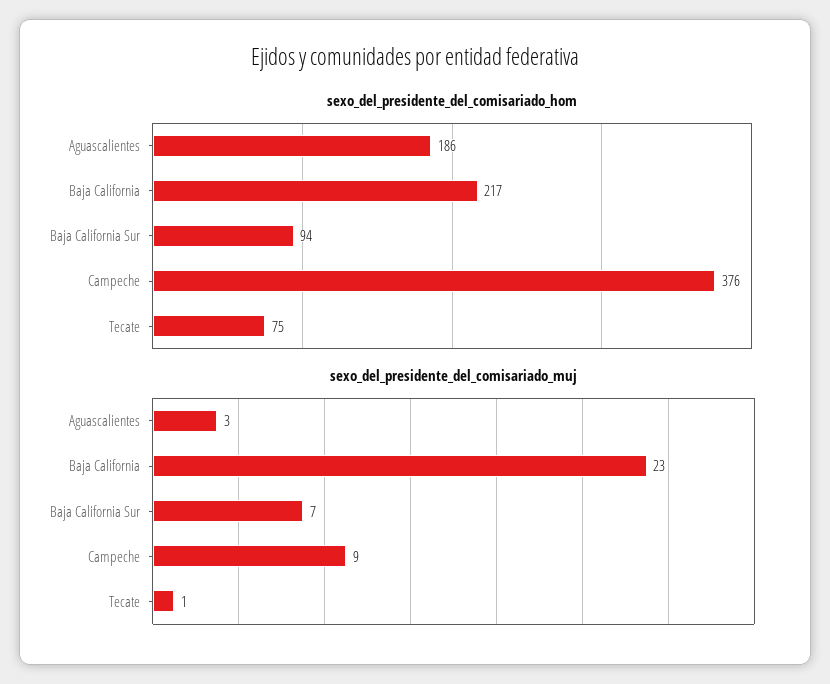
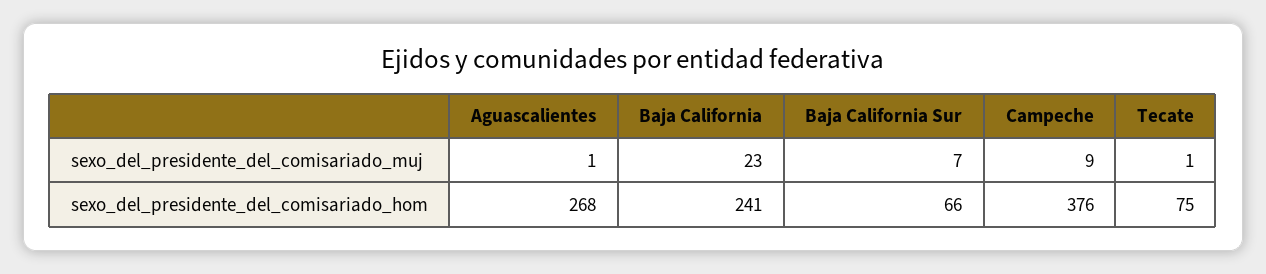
sexo_del_presidente_del_comisariado_hom, Aguascalientes: 186 -> 268
sexo_del_presidente_del_comisariado_hom, Baja California: 217 -> 241
sexo_del_presidente_del_comisariado_hom, Baja California Sur: 94 -> 66
sexo_del_presidente_del_comisariado_muj, Aguascalientes: 3 -> 1

